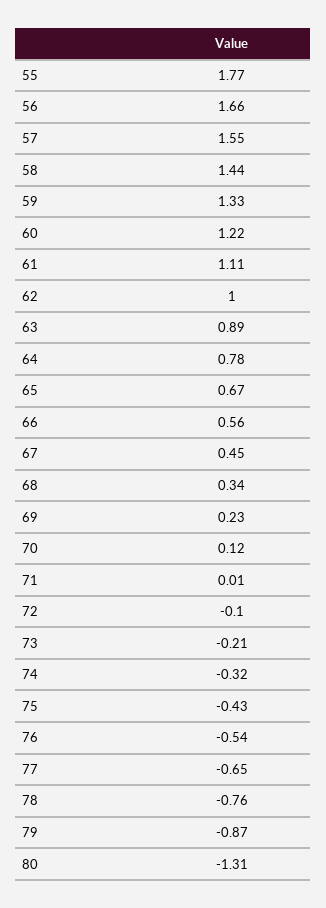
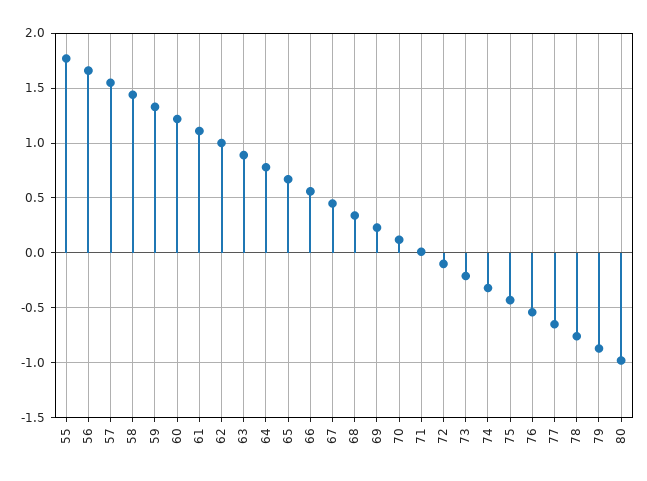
80: -1.31 -> -1

